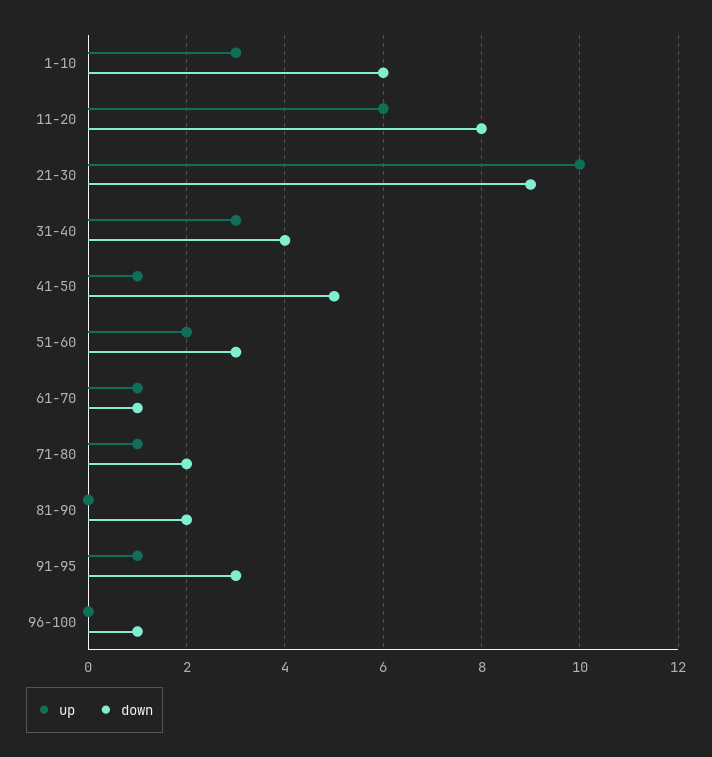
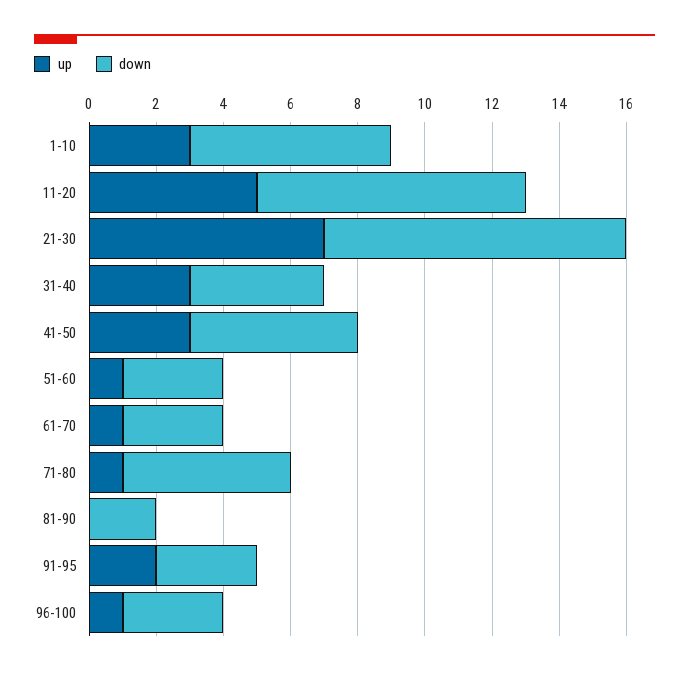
up, 11-20: 6 -> 5
up, 21-30: 10 -> 7
up, 41-50: 1 -> 3
up, 51-60: 2 -> 1
down, 61-70: 1 -> 3
down, 71-80: 2 -> 5
up, 91-95: 1 -> 2
up, 96-100: 0 -> 1
down, 96-100: 1 -> 3

